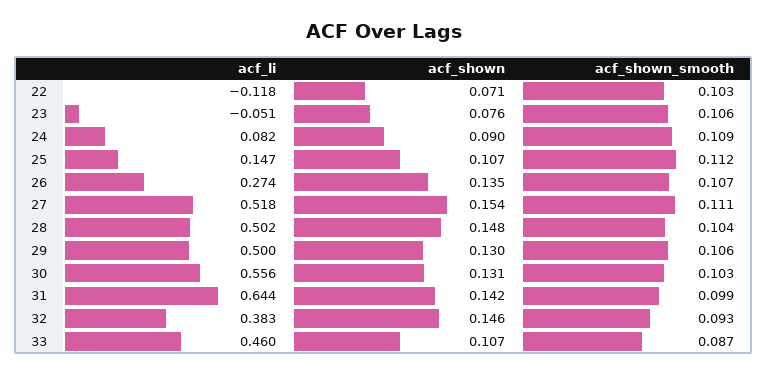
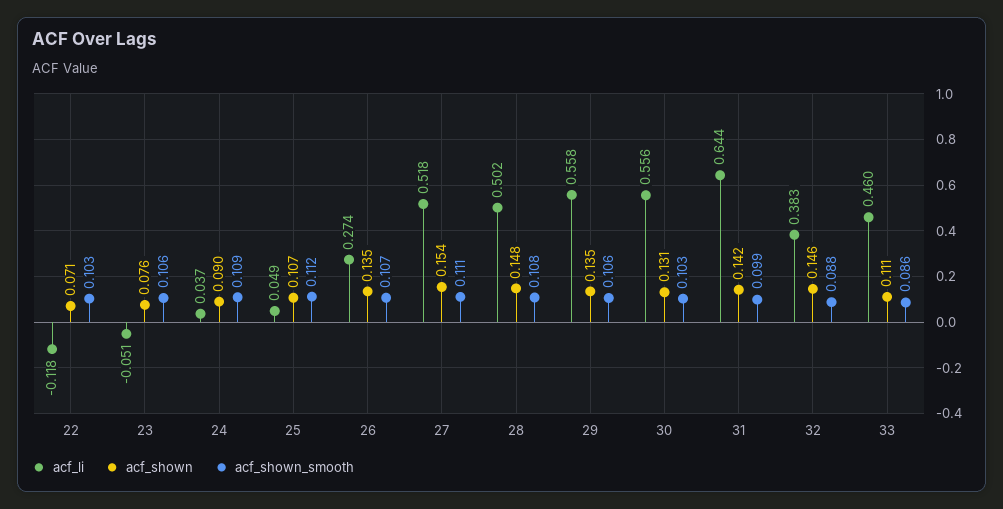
acf_li, 24: 0.082 -> 0.037
acf_li, 25: 0.147 -> 0.049
acf_shown_smooth, 28: 0.104 -> 0.108
acf_li, 29: 0.5 -> 0.558
acf_shown, 29: 0.13 -> 0.135
acf_shown_smooth, 32: 0.093 -> 0.088
acf_shown, 33: 0.107 -> 0.111
acf_shown_smooth, 33: 0.087 -> 0.086

